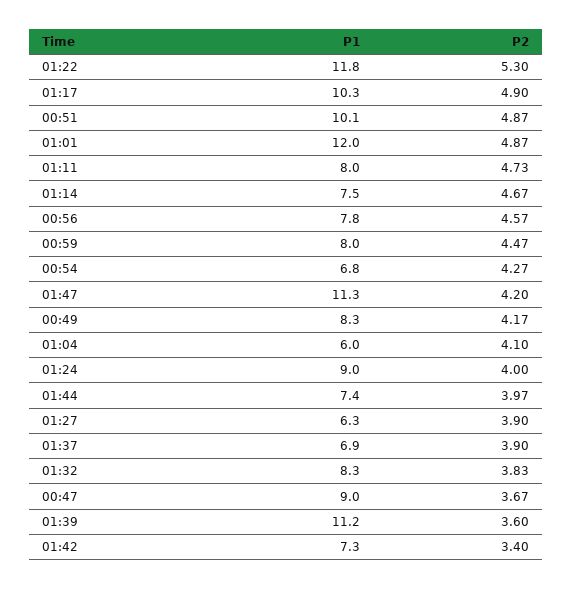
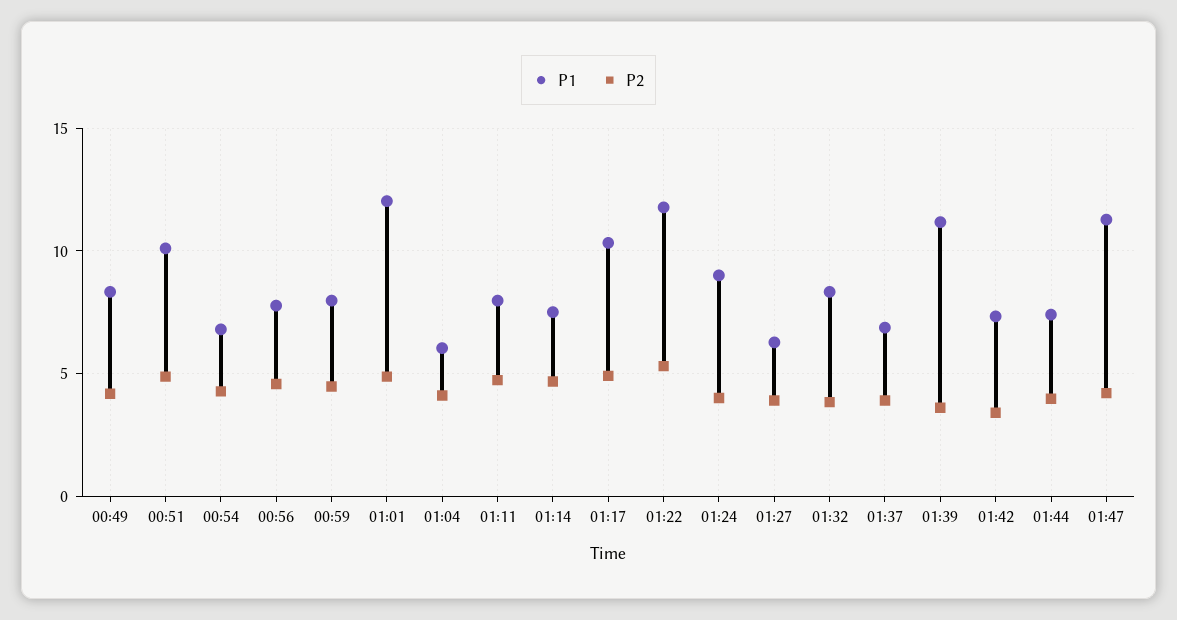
P1, 00:47: 9 -> none
P2, 00:47: 3.67 -> none

